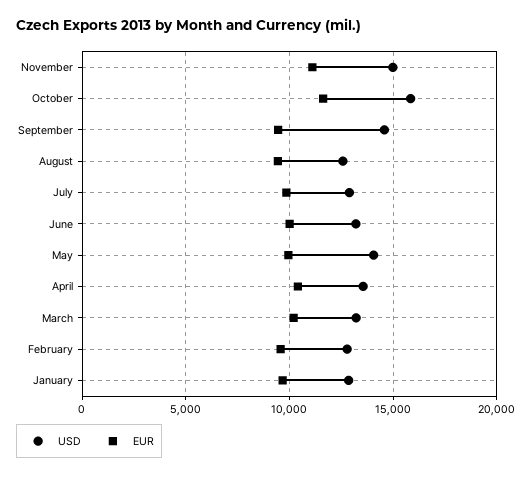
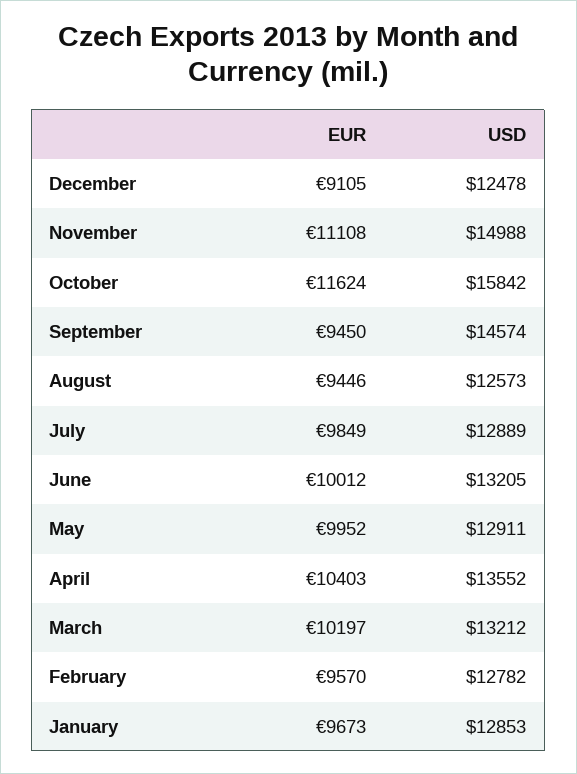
USD, May: 14000 -> 12911
EUR, December: none -> 9105
USD, December: none -> 12478

